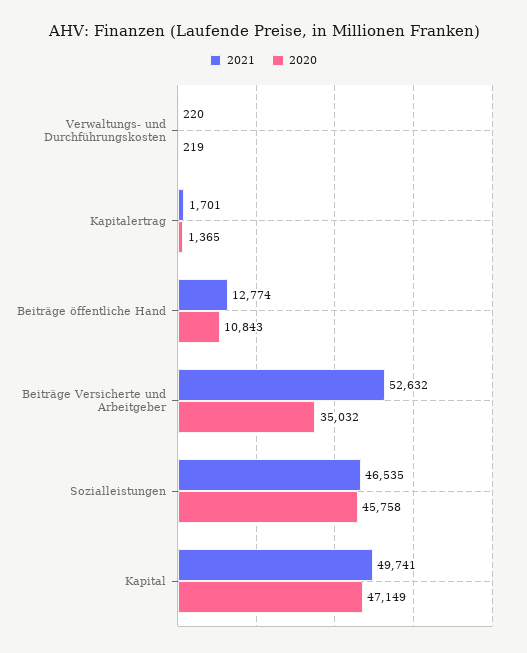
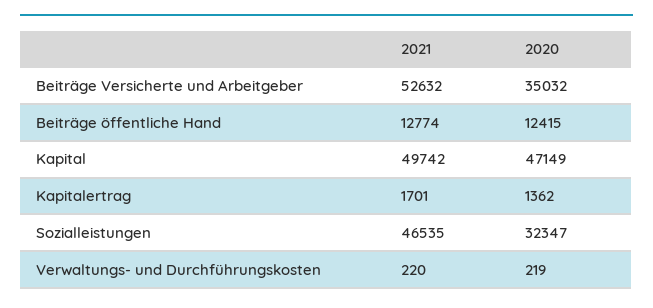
2020, Kapitalertrag: 1365 -> 1362
2020, Beiträge öffentliche Hand: 10843 -> 12415
2020, Sozialleistungen: 45758 -> 32347
2021, Kapital: 49741 -> 49742

